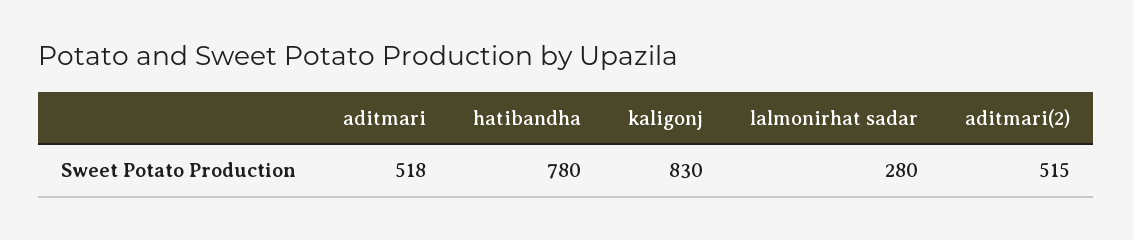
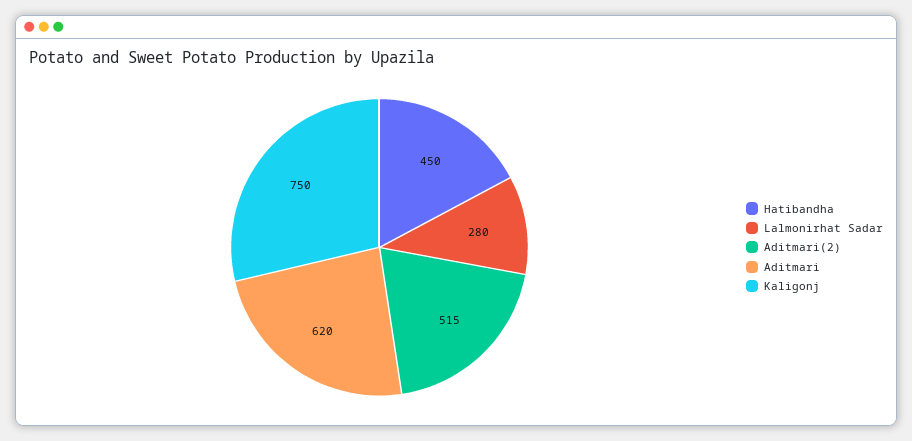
aditmari: 518 -> 620
hatibandha: 780 -> 450
kaligonj: 830 -> 750

